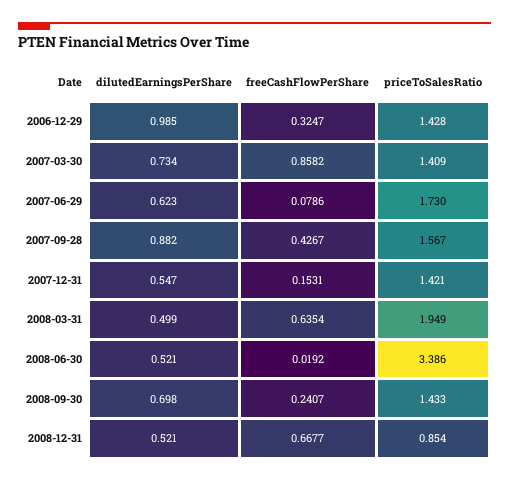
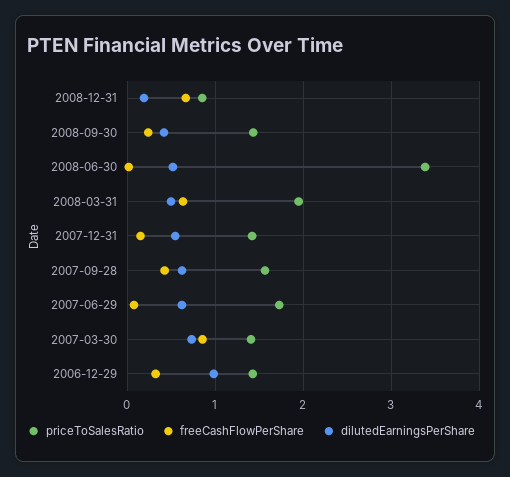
dilutedEarningsPerShare, 2007-09-28: 0.882 -> 0.6
dilutedEarningsPerShare, 2008-09-30: 0.698 -> 0.4
dilutedEarningsPerShare, 2008-12-31: 0.521 -> 0.2

